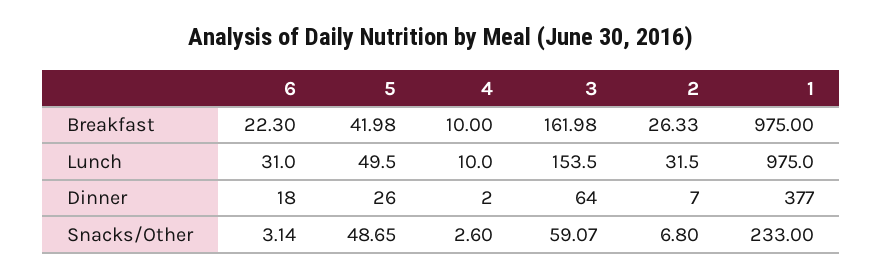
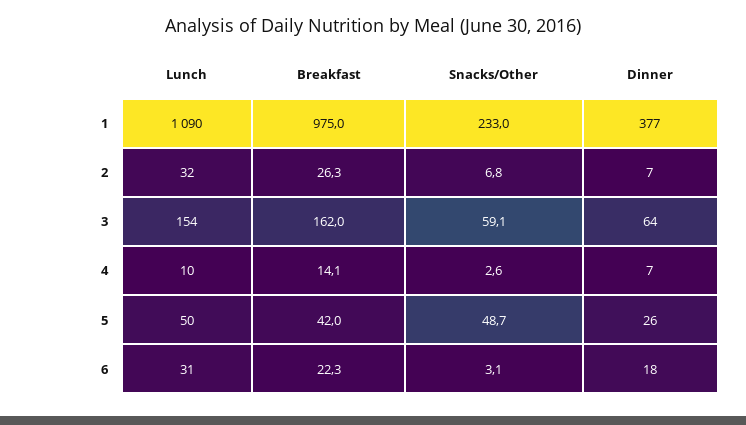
4, Breakfast: 10 -> 14.1
1, Lunch: 975 -> 1090
4, Dinner: 2 -> 7

